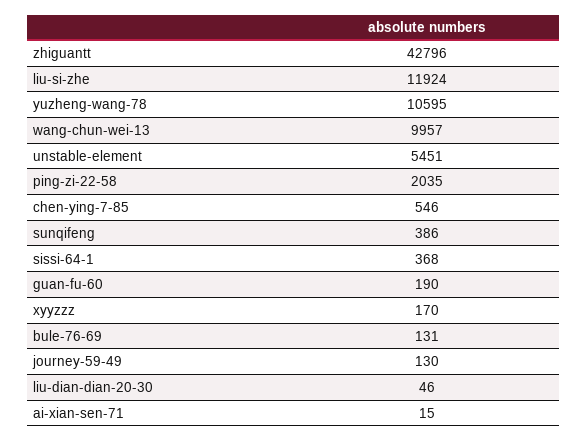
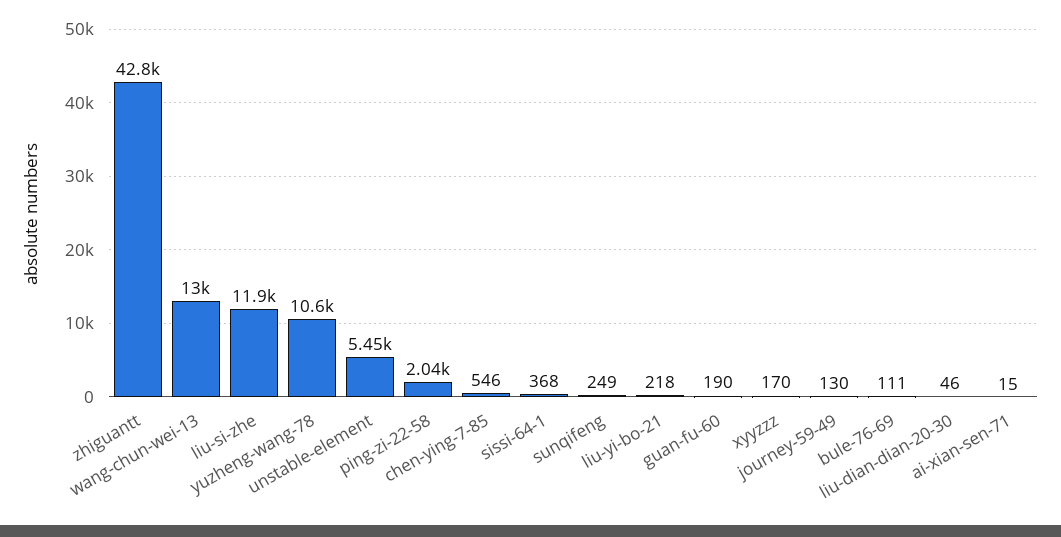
wang-chun-wei-13: 9957 -> 13000
sunqifeng: 386 -> 249
bule-76-69: 131 -> 111
liu-yi-bo-21: none -> 218

